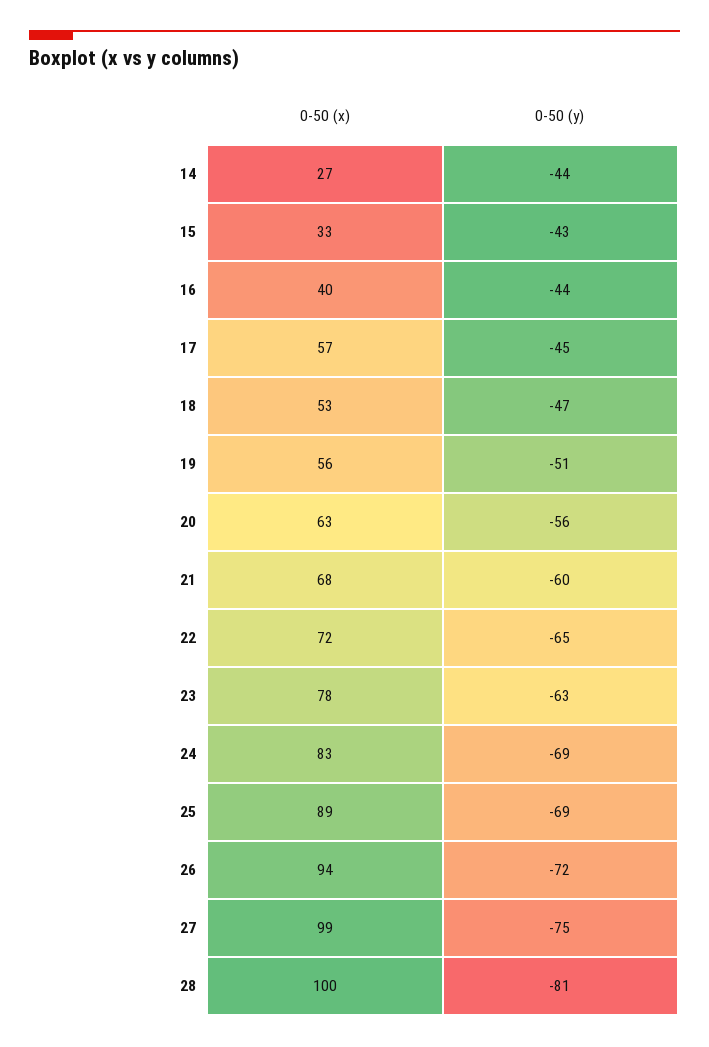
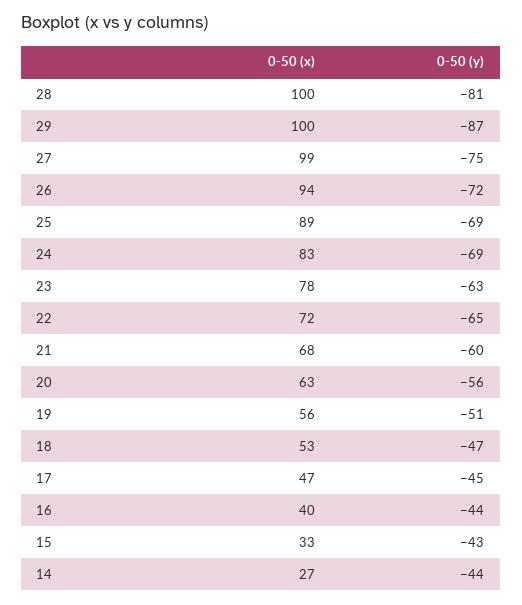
0-50 (x), 17: 57 -> 47
0-50 (x), 29: none -> 100
0-50 (y), 29: none -> -87

